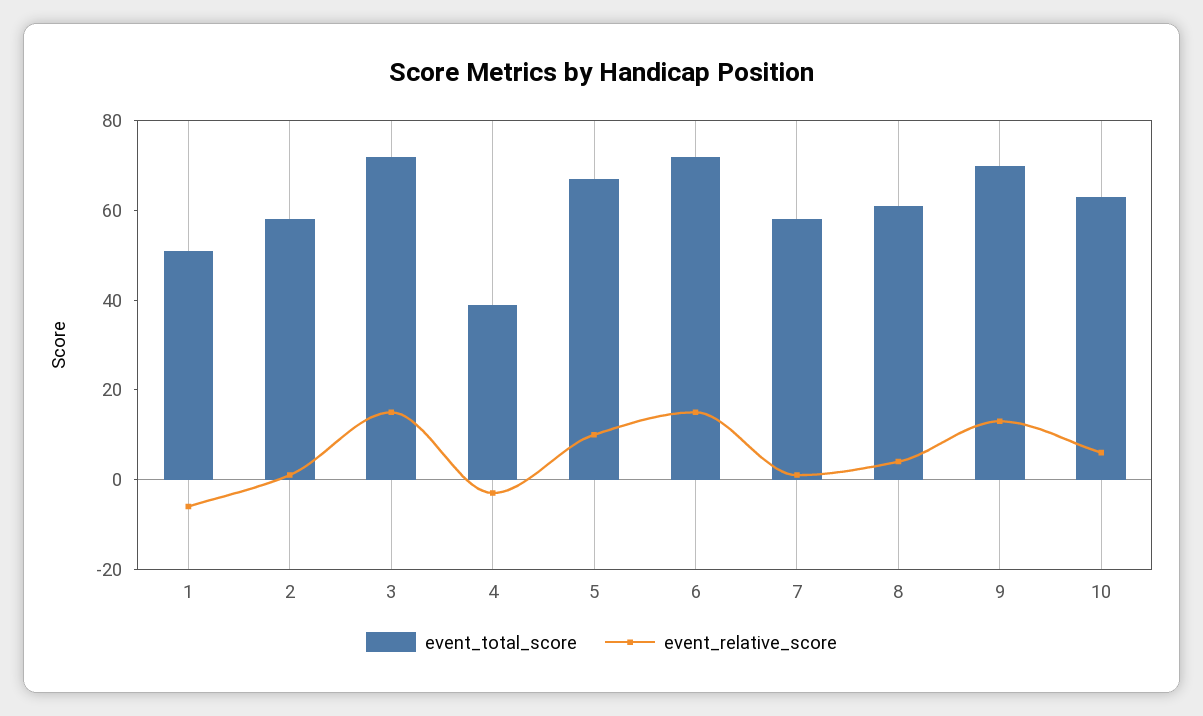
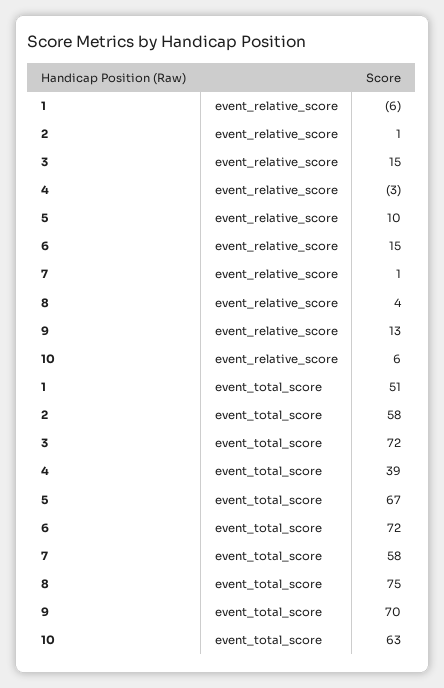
event_total_score, 8: 60 -> 75

